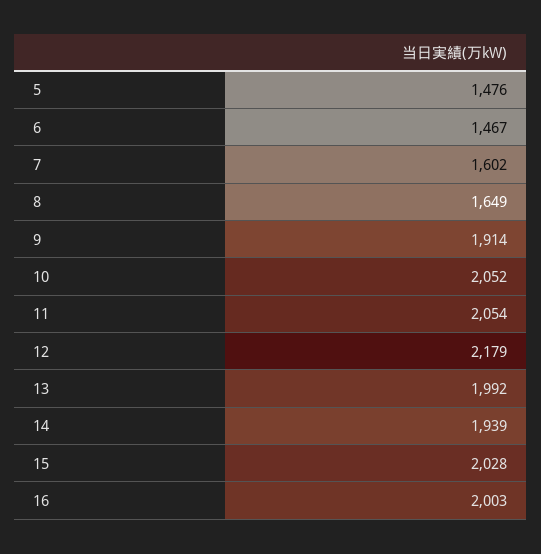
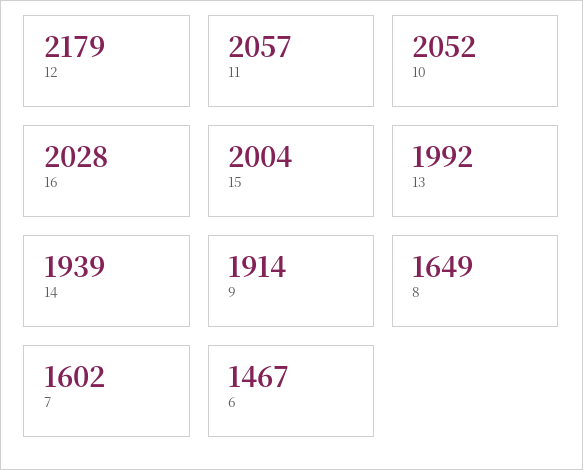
5: 1476 -> none
11: 2054 -> 2057
15: 2028 -> 2004
16: 2003 -> 2028

